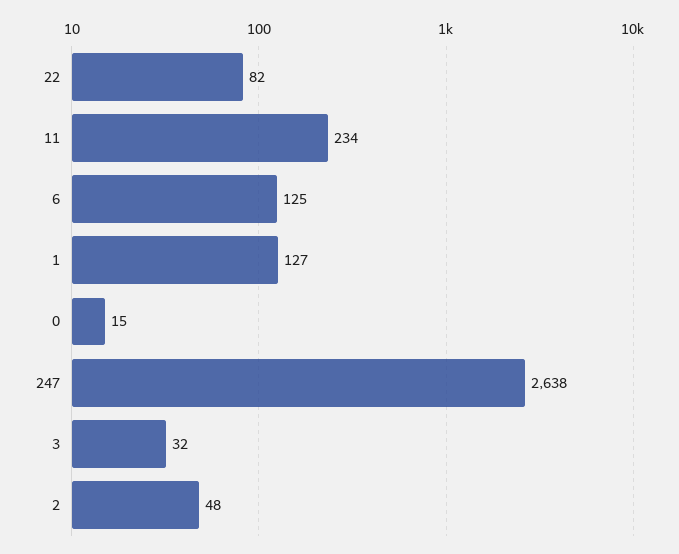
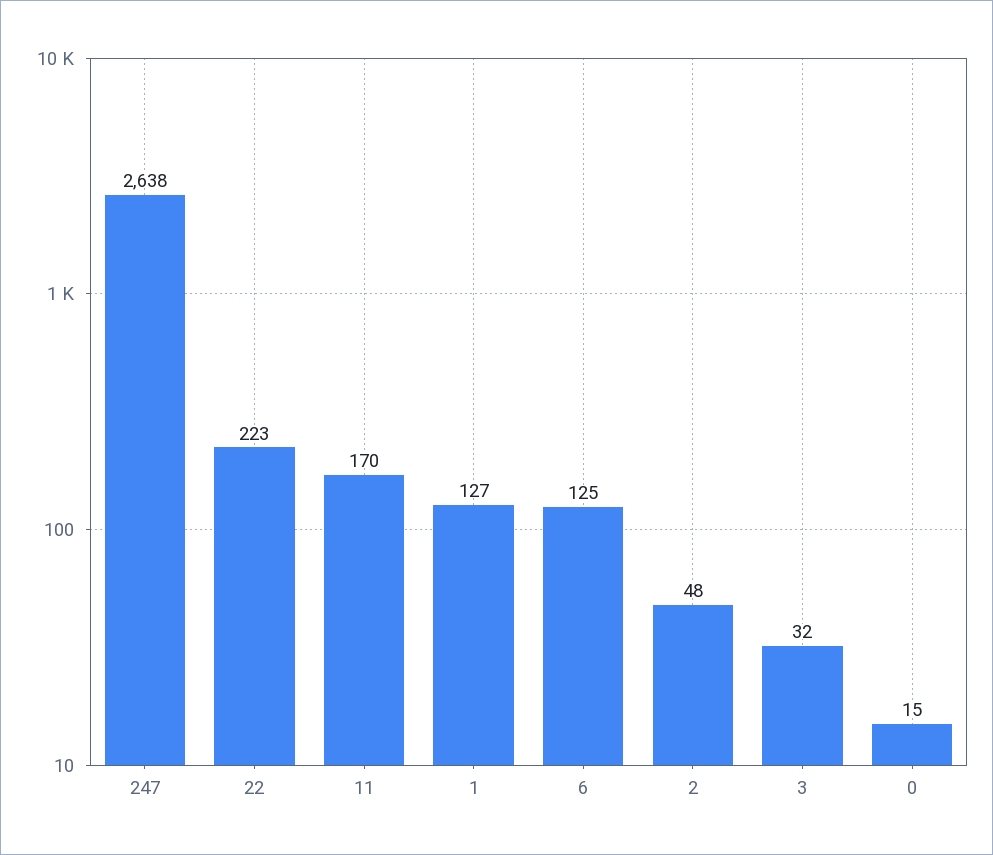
22: 82 -> 223
11: 234 -> 170

